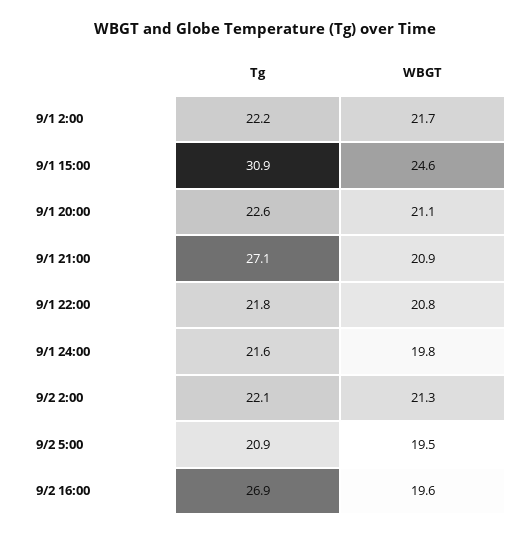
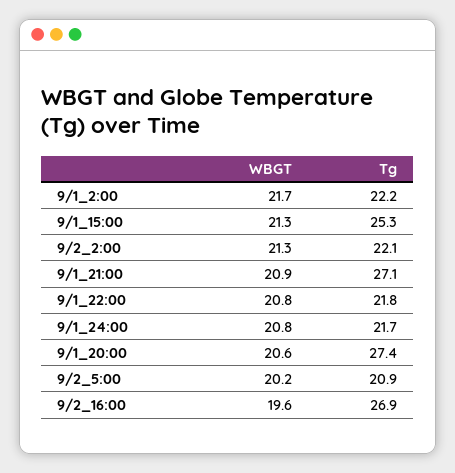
Tg, 9/1 15:00: 30.9 -> 25.3
WBGT, 9/1 15:00: 24.6 -> 21.3
Tg, 9/1 20:00: 22.6 -> 27.4
WBGT, 9/1 20:00: 21.1 -> 20.6
Tg, 9/1 24:00: 21.6 -> 21.7
WBGT, 9/1 24:00: 19.8 -> 20.8
WBGT, 9/2 5:00: 19.5 -> 20.2

